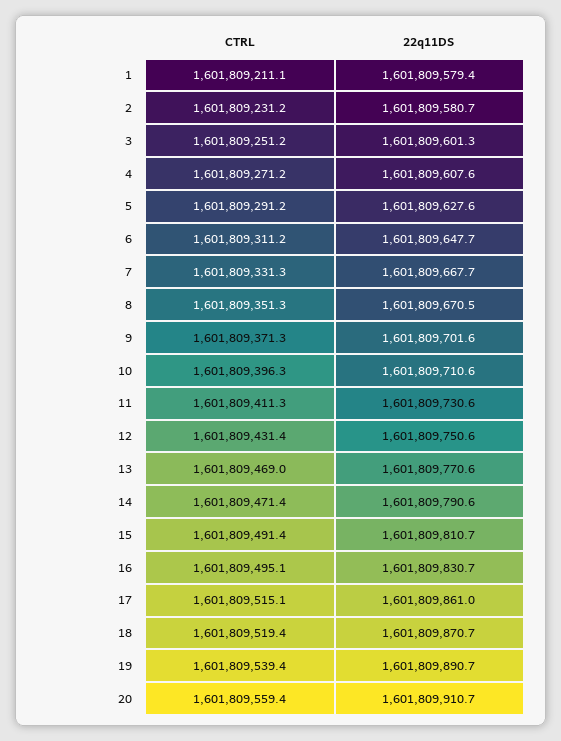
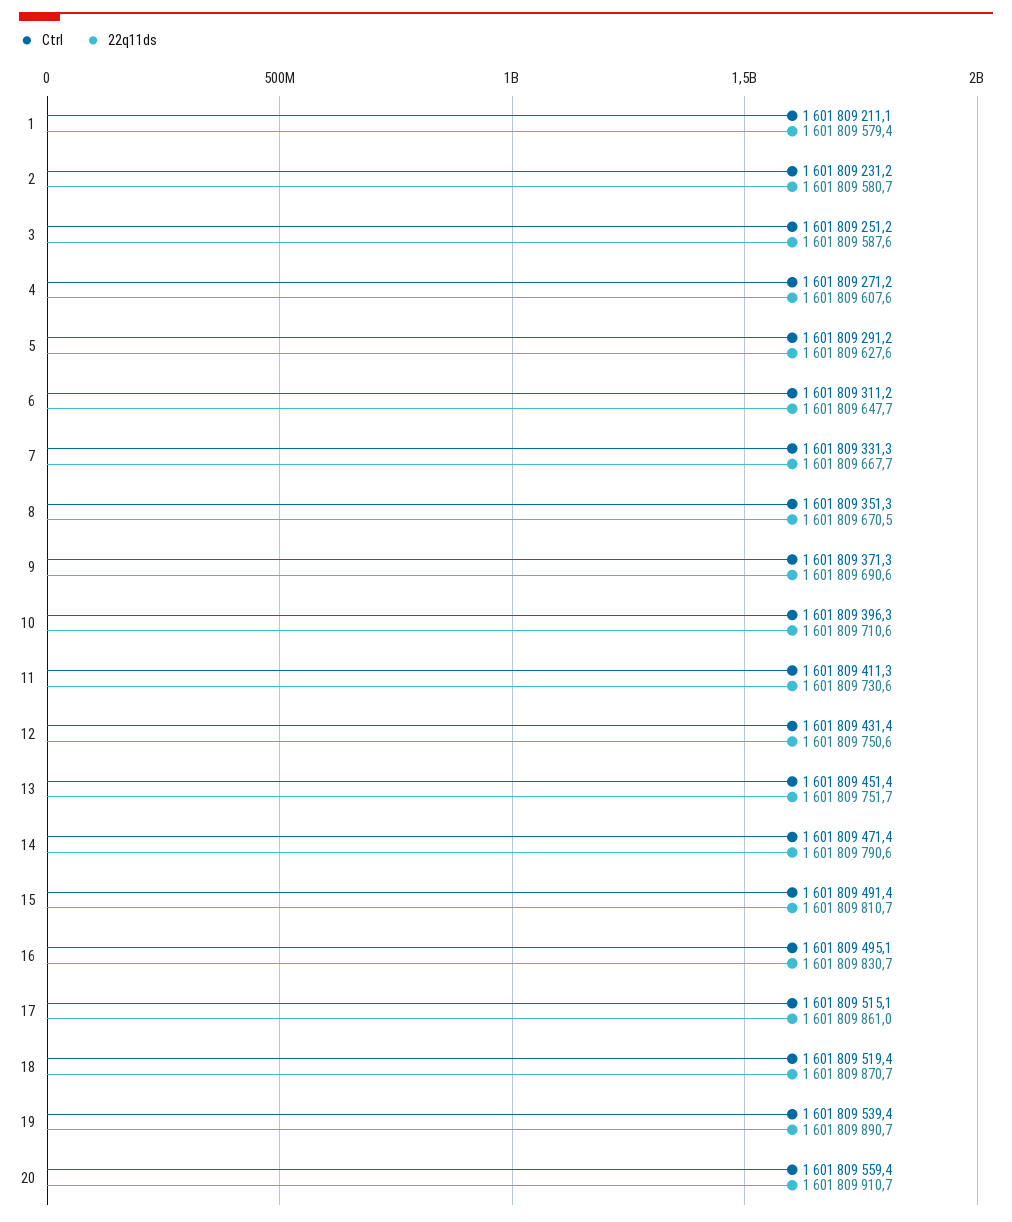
22q11DS, 3: 1601809601.3 -> 1601809587.6
22q11DS, 9: 1601809701.6 -> 1601809690.6
CTRL, 13: 1601809469 -> 1601809451.4
22q11DS, 13: 1601809770.6 -> 1601809751.7

